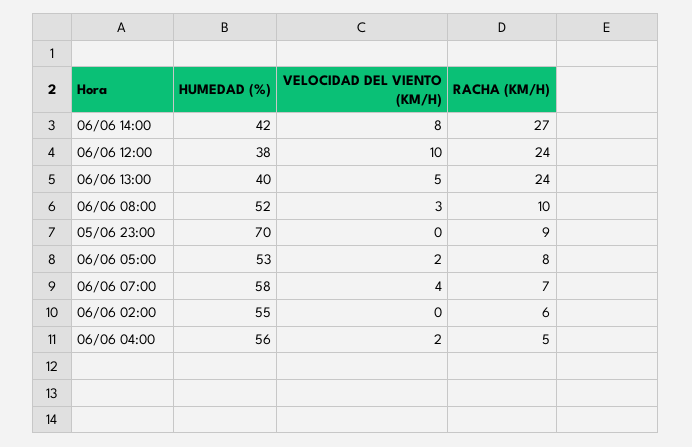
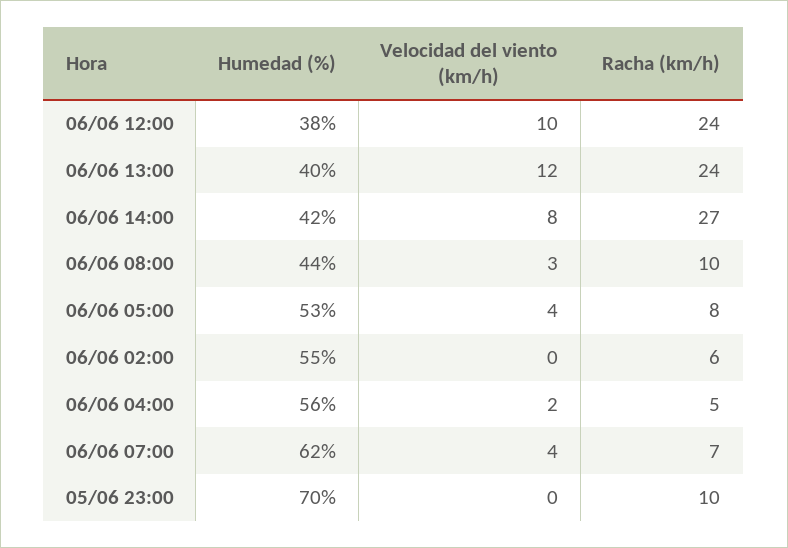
VELOCIDAD DEL VIENTO (KM/H), 06/06 13:00: 5 -> 12
HUMEDAD (%), 06/06 08:00: 52 -> 44
RACHA (KM/H), 05/06 23:00: 9 -> 10
VELOCIDAD DEL VIENTO (KM/H), 06/06 05:00: 2 -> 4
HUMEDAD (%), 06/06 07:00: 58 -> 62

